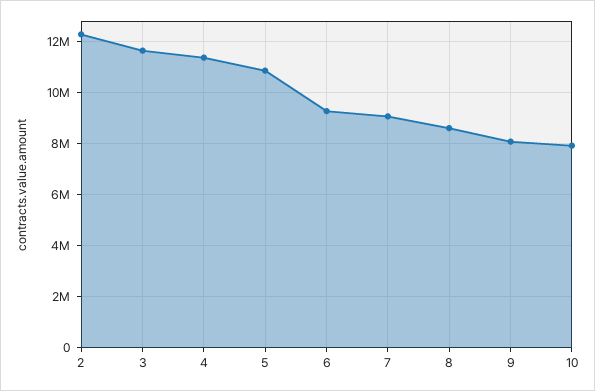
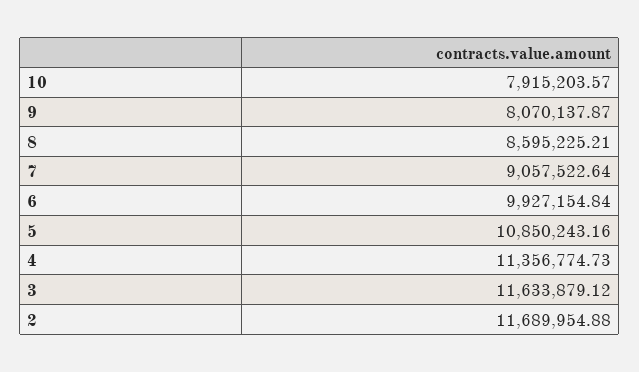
2: 12250000 -> 11689954.88
6: 9250000 -> 9927154.84

